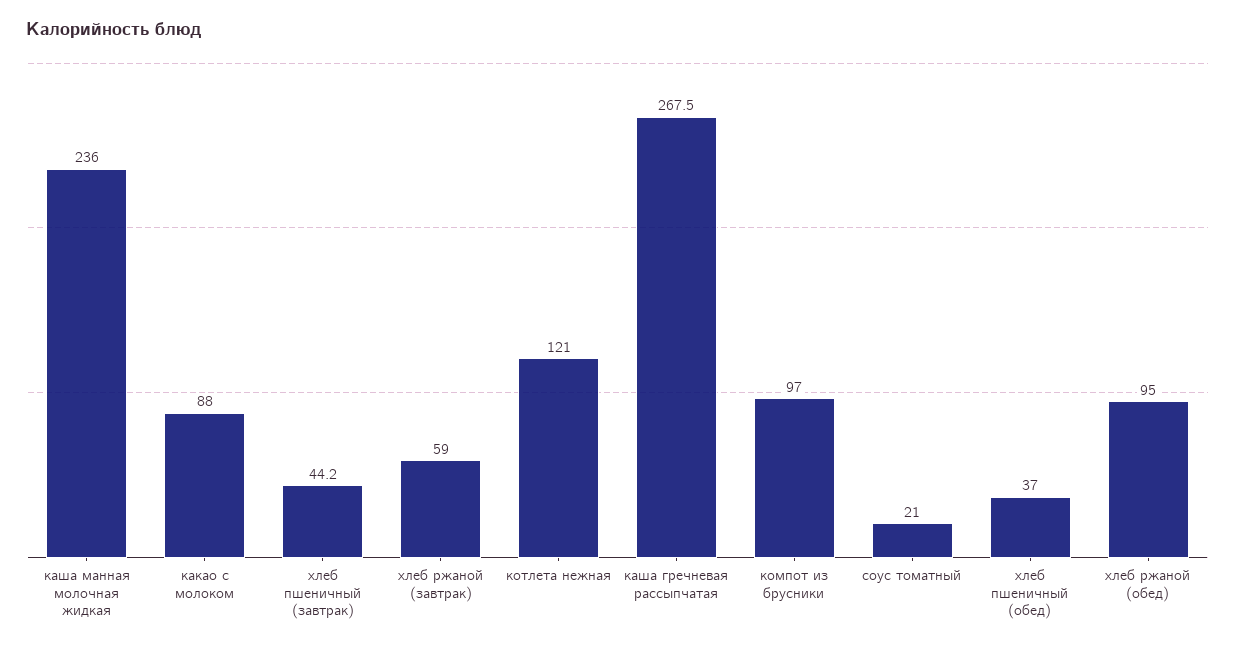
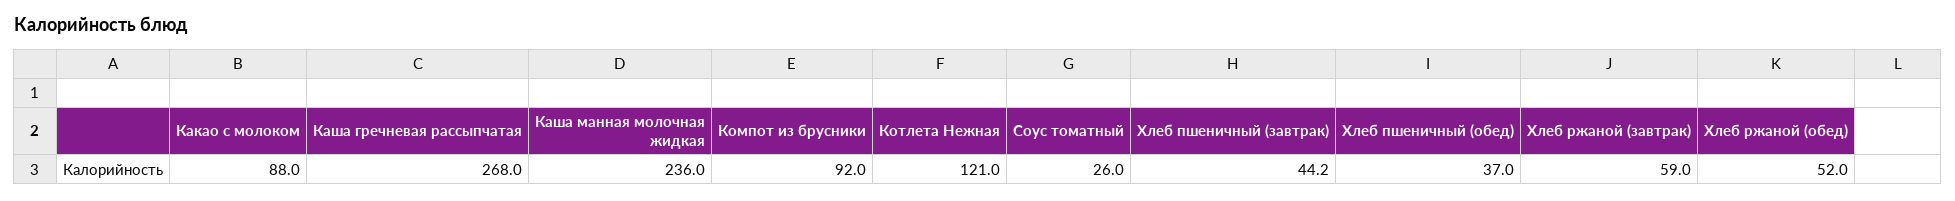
каша гречневая рассыпчатая: 267.5 -> 268
компот из брусники: 97 -> 92
соус томатный: 21 -> 26
хлеб ржаной (обед): 95 -> 52

